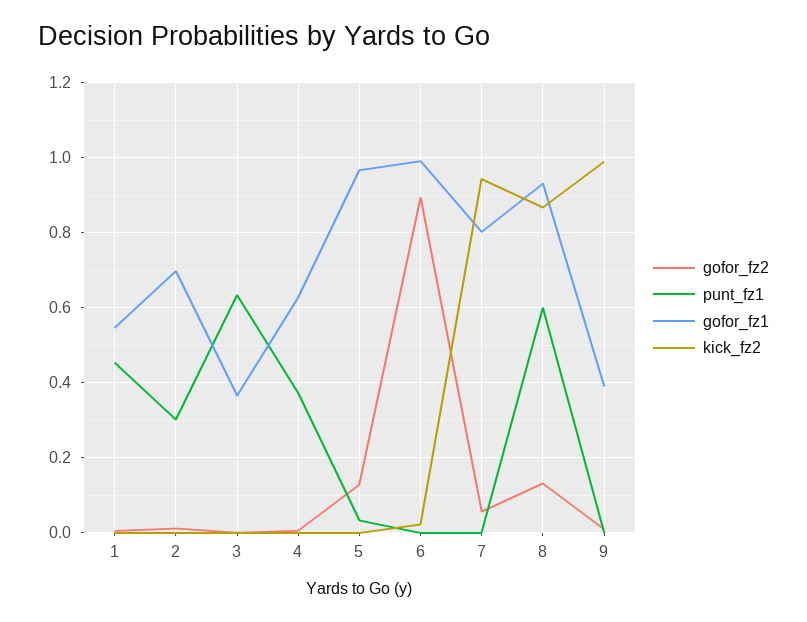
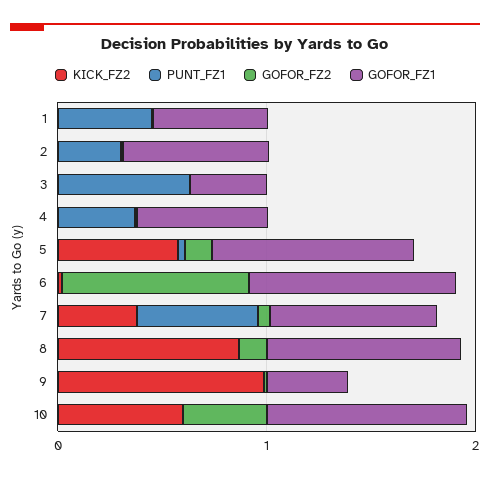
kick_fz2, 5: 0 -> 0.6
punt_fz1, 7: 0 -> 0.6
kick_fz2, 7: 0.94 -> 0.4
punt_fz1, 8: 0.6 -> 0
kick_fz2, 10: none -> 0.6
punt_fz1, 10: none -> 0
gofor_fz2, 10: none -> 0.4
gofor_fz1, 10: none -> 1

